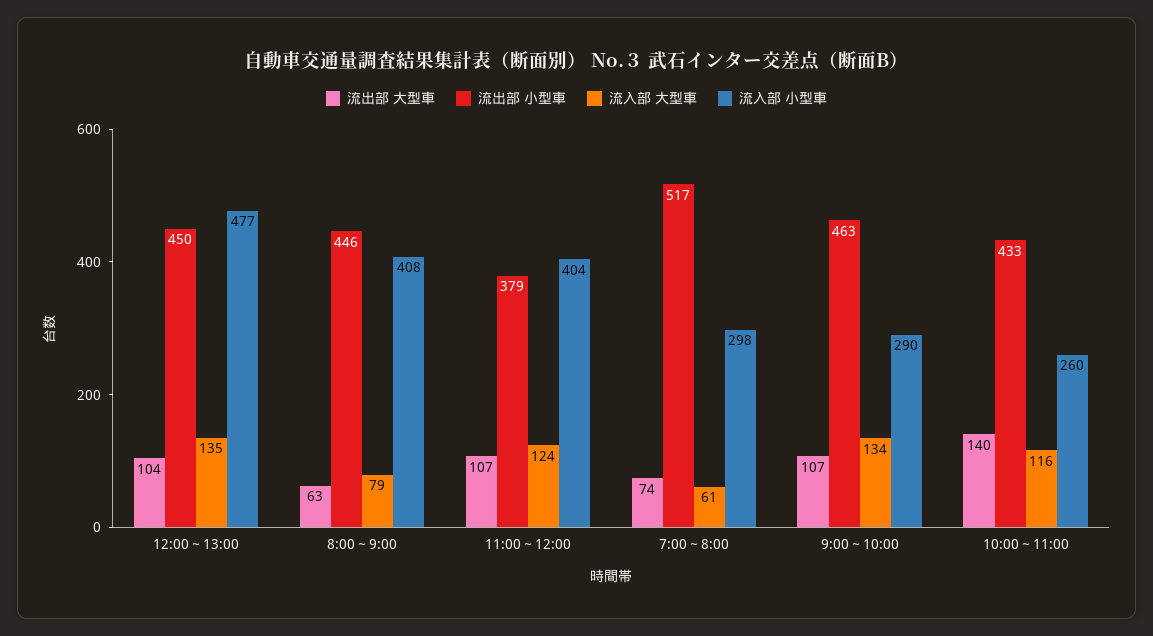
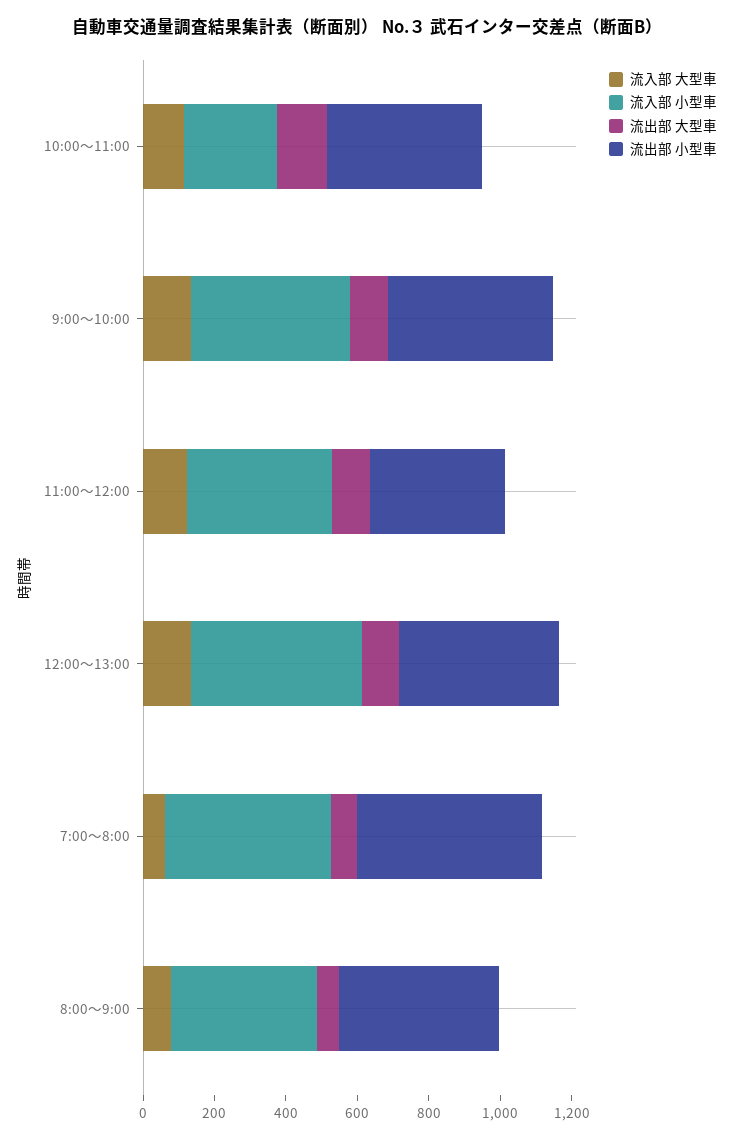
流入部 小型車, 7:00～8:00: 298 -> 450
流入部 小型車, 9:00～10:00: 290 -> 450

